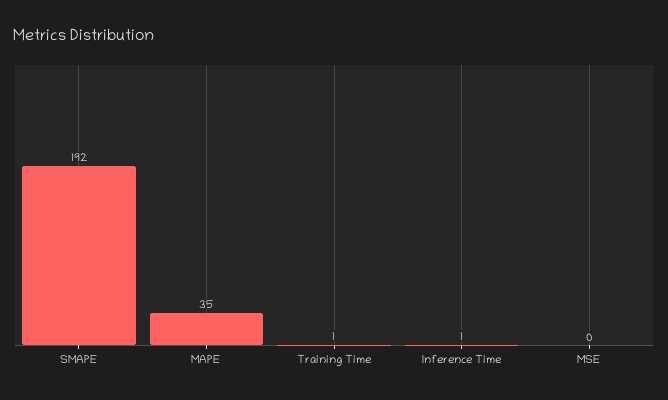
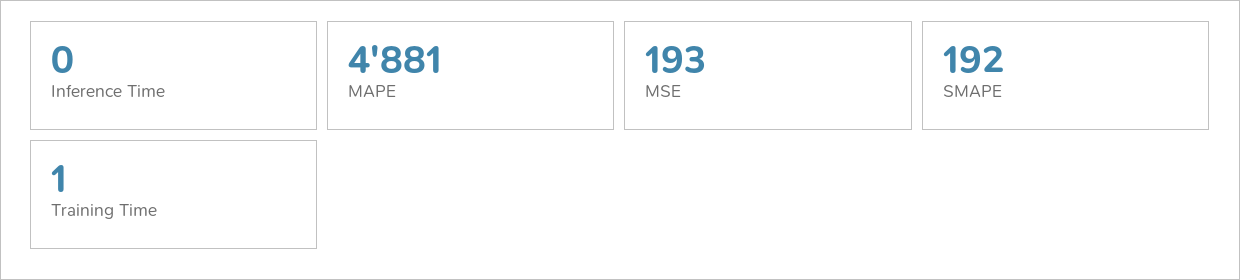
MAPE: 35 -> 4881
Inference Time: 1 -> 0
MSE: 0 -> 193

